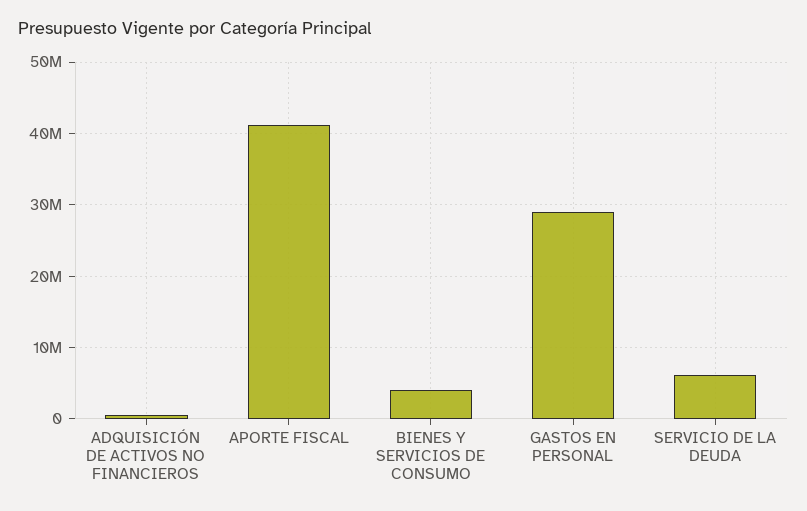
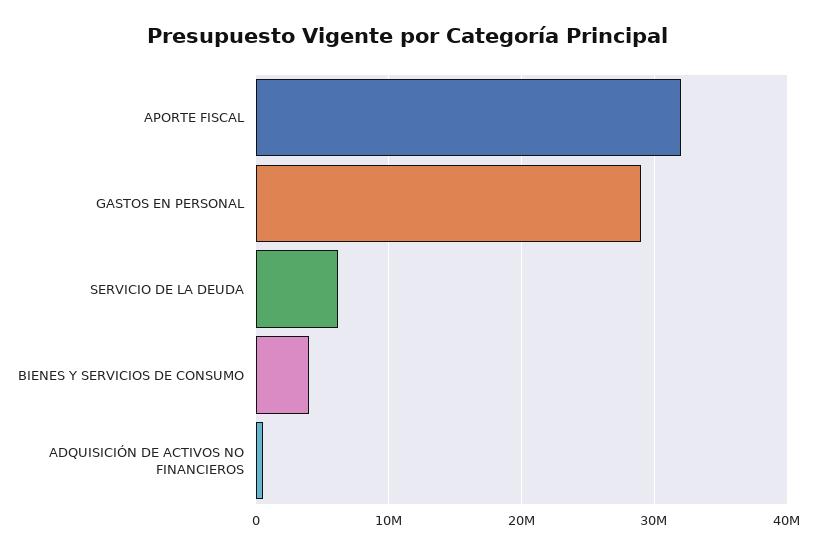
APORTE FISCAL: 41000000 -> 32000000

